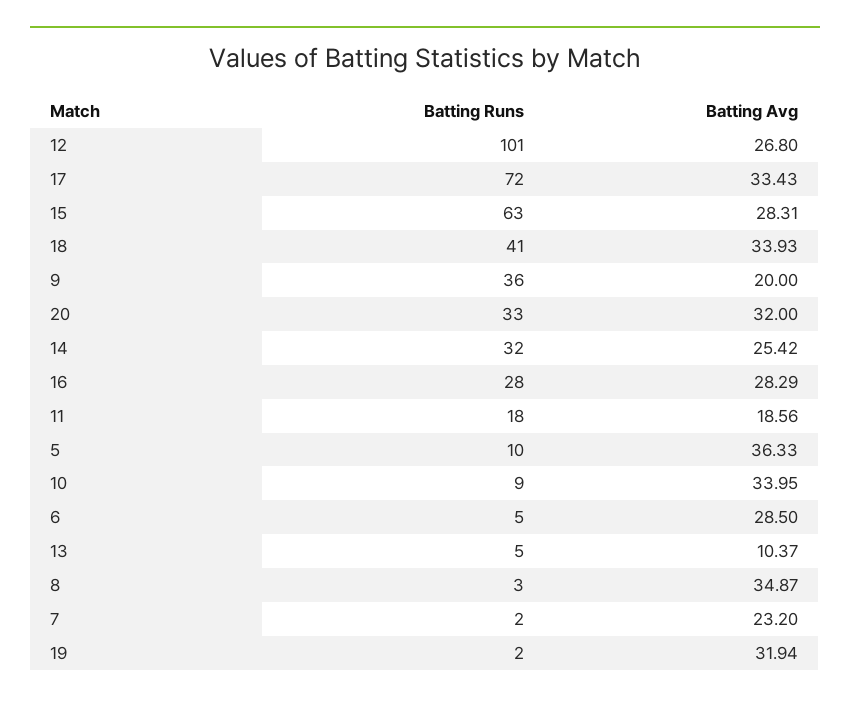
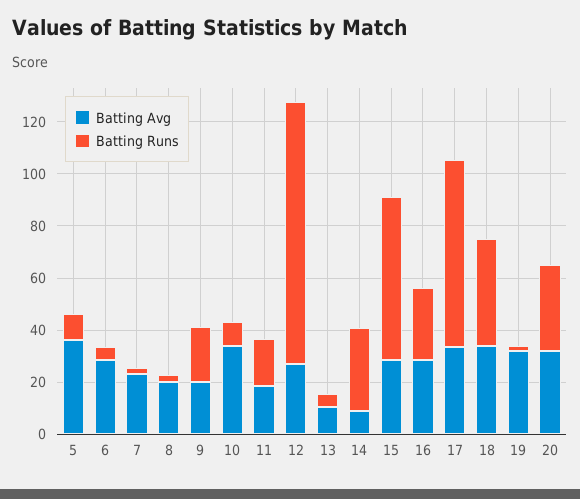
Batting Runs, 9: 36 -> 20
Batting Avg, 14: 25.42 -> 10
Batting Avg, 8: 34.87 -> 20

